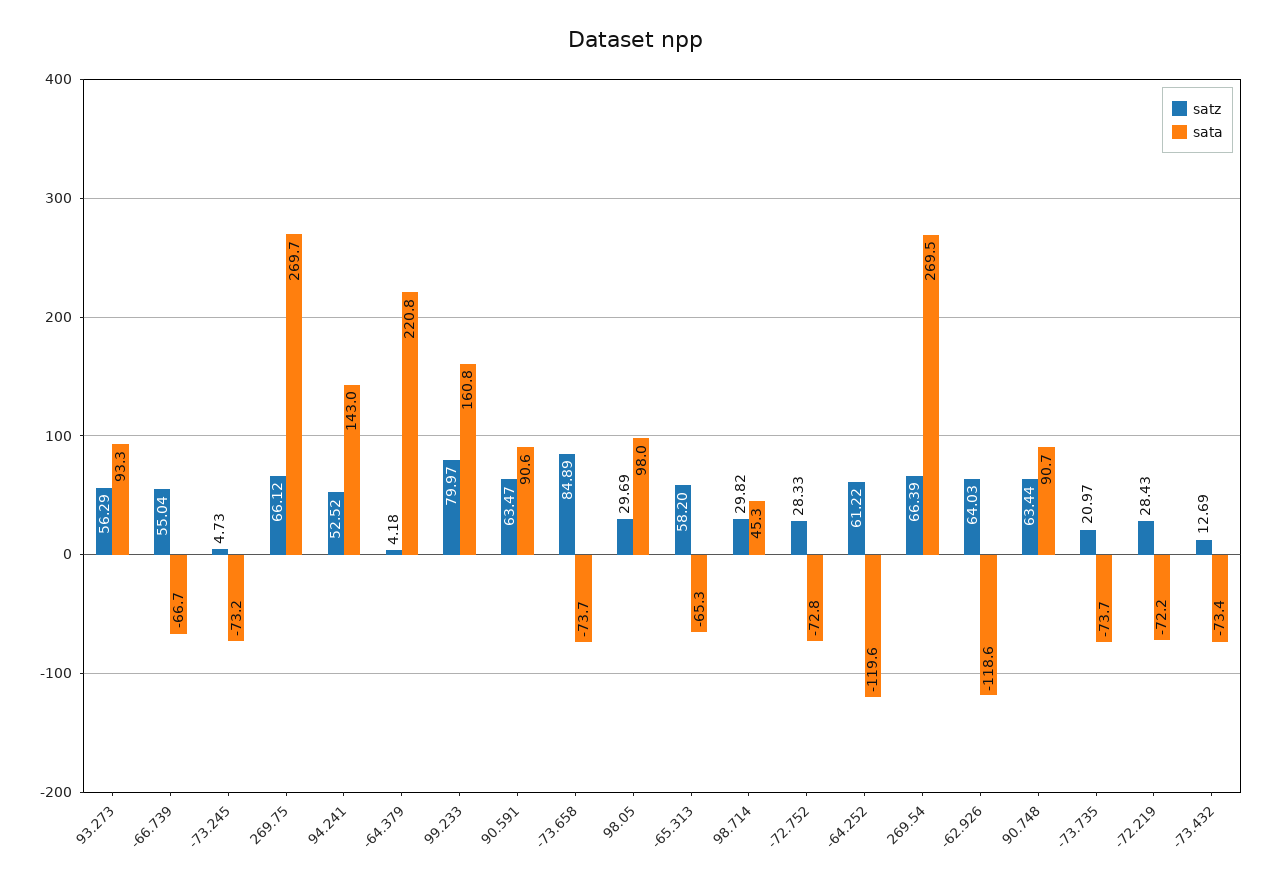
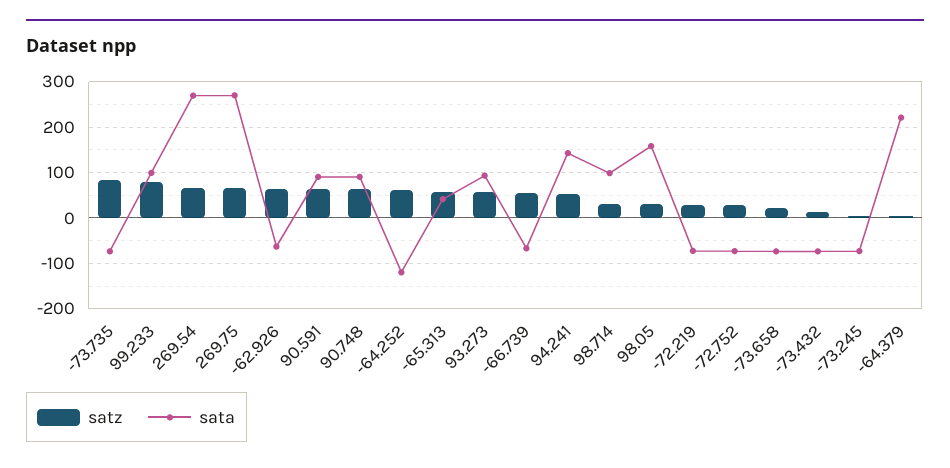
sata, 99.233: 160.8 -> 100
satz, -73.658: 84.89 -> 20
sata, 98.05: 98 -> 160
sata, -65.313: -65.3 -> 40
sata, 98.714: 45.3 -> 100
sata, -62.926: -118.6 -> -60
satz, -73.735: 20.97 -> 80

